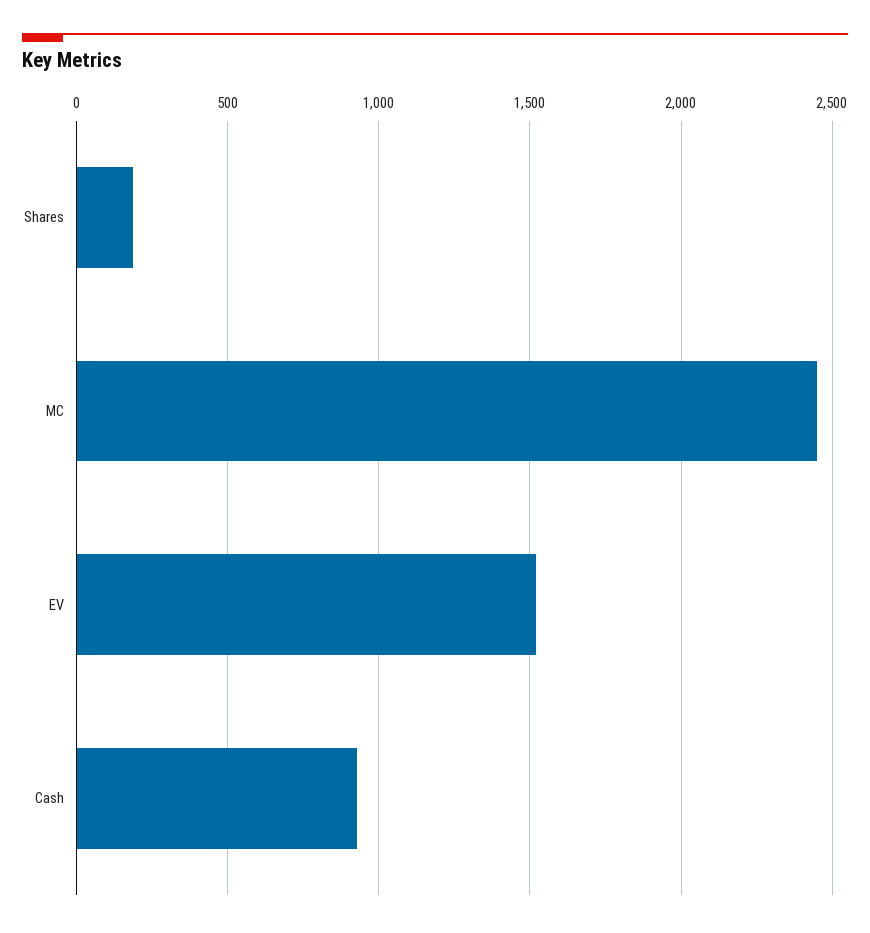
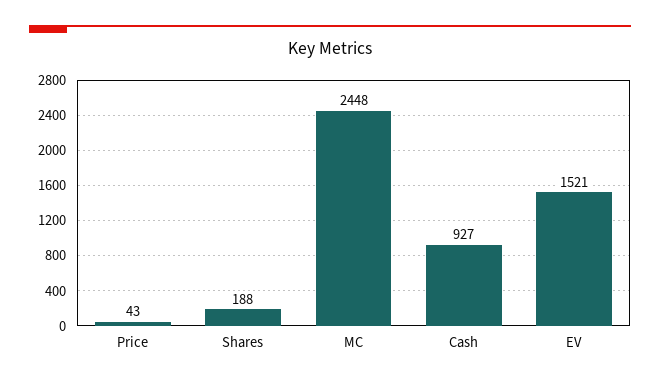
Price: none -> 43

